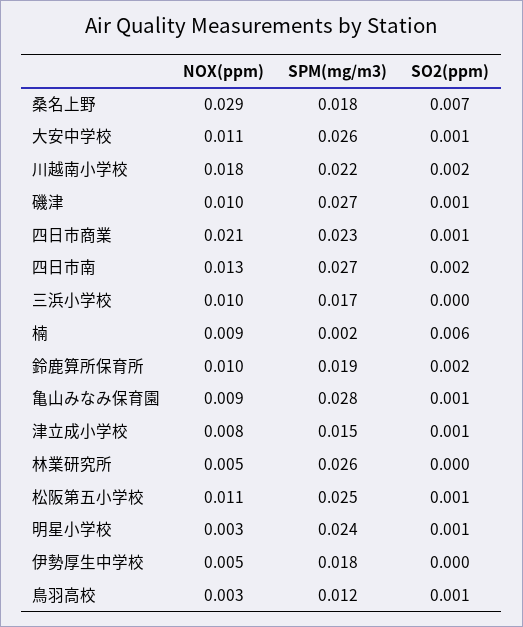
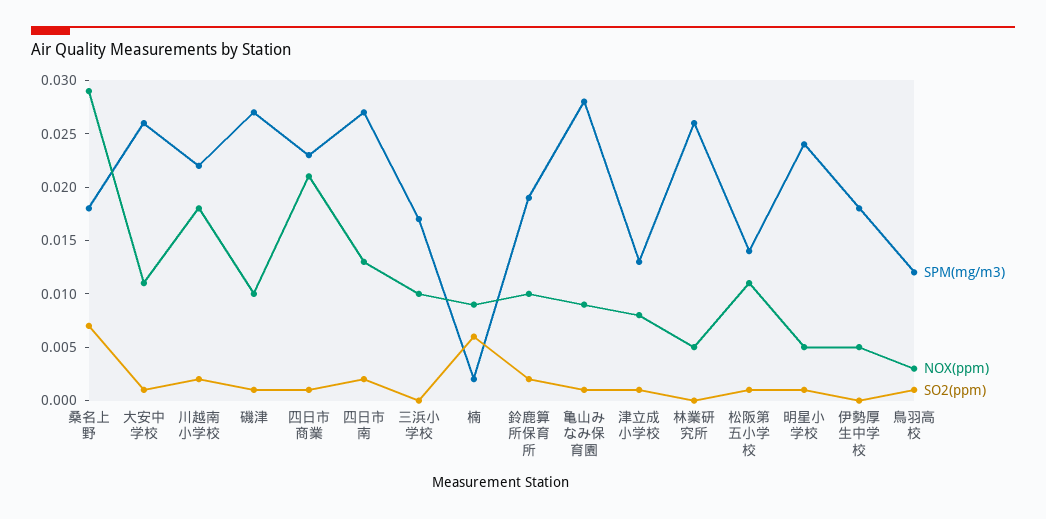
SPM(mg/m3), 津立成小学校: 0.015 -> 0.013
SPM(mg/m3), 松阪第五小学校: 0.025 -> 0.014
NOX(ppm), 明星小学校: 0.003 -> 0.005

